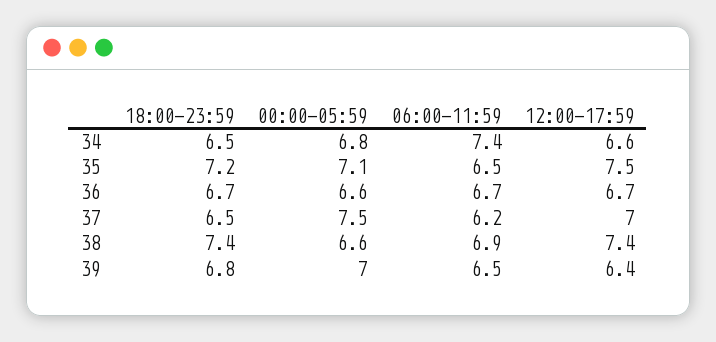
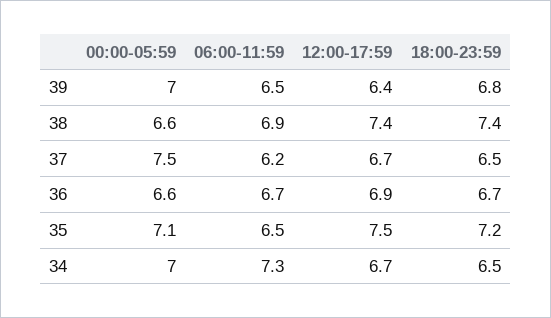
00:00-05:59, 34: 6.8 -> 7
06:00-11:59, 34: 7.4 -> 7.3
12:00-17:59, 34: 6.6 -> 6.7
12:00-17:59, 36: 6.7 -> 6.9
12:00-17:59, 37: 7 -> 6.7

